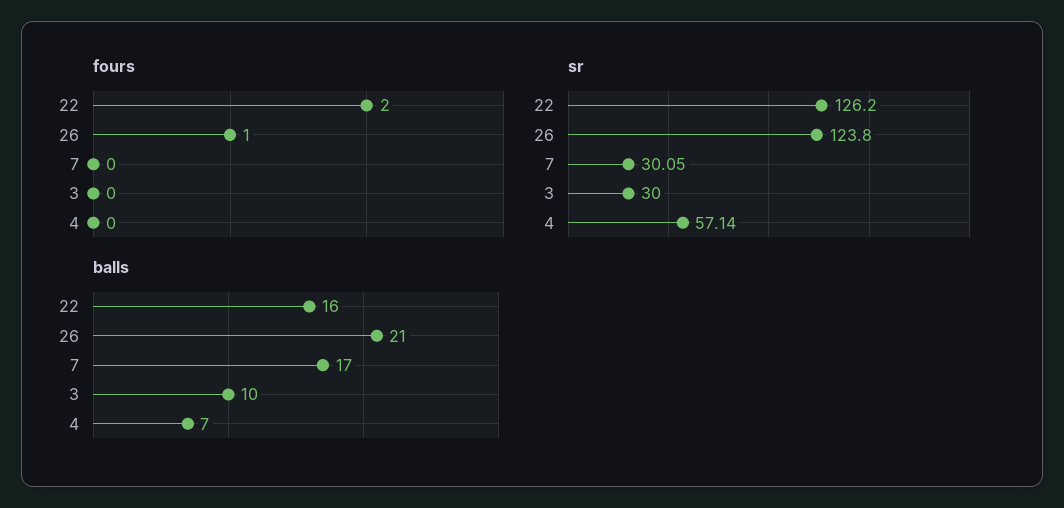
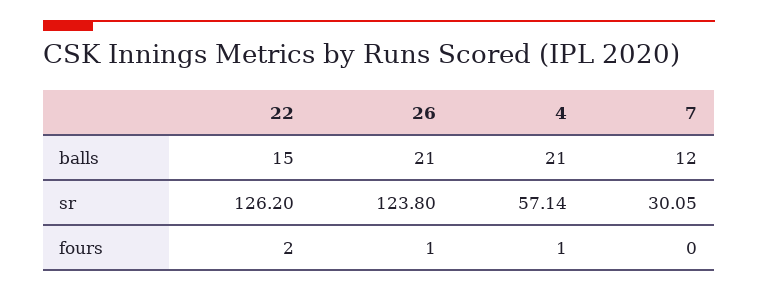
fours, 3: 0 -> none
fours, 4: 0 -> 1
sr, 3: 30 -> none
balls, 22: 16 -> 15
balls, 7: 17 -> 12
balls, 3: 10 -> none
balls, 4: 7 -> 21

